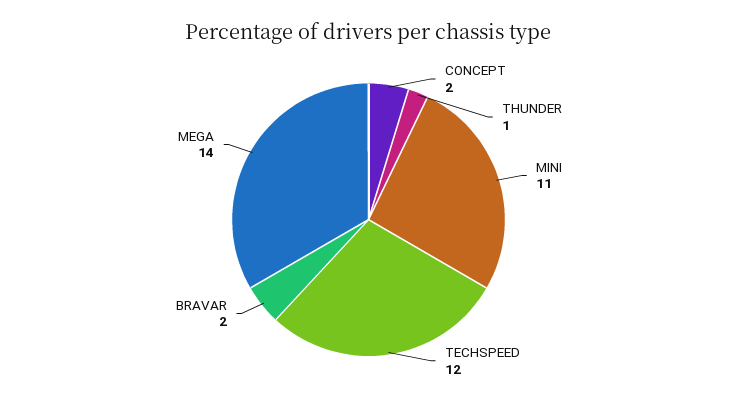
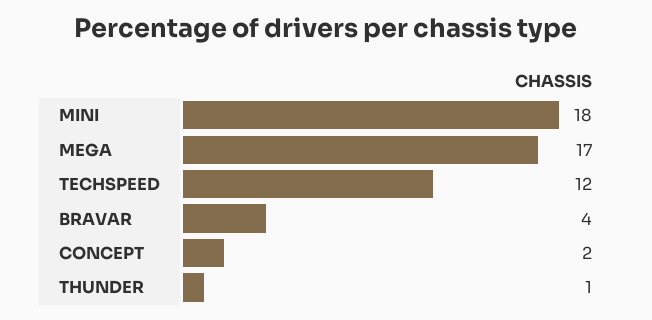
MINI: 11 -> 18
BRAVAR: 2 -> 4
MEGA: 14 -> 17

